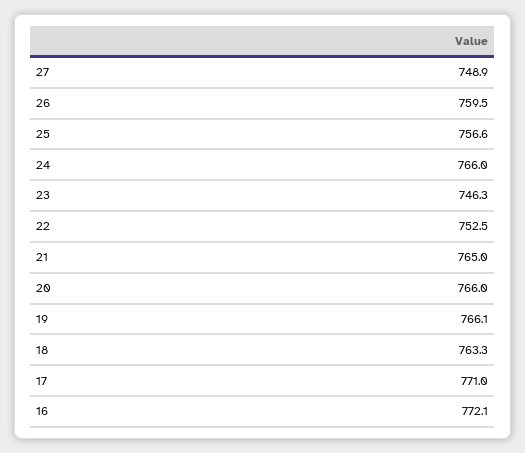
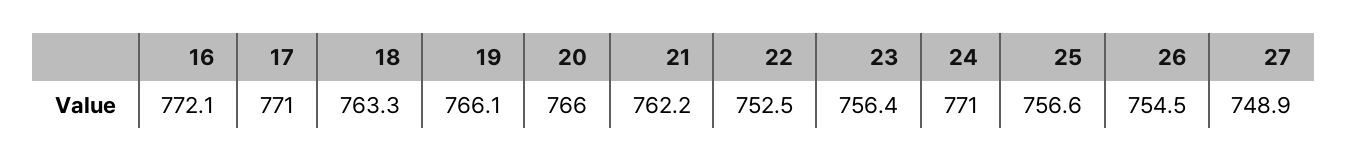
26: 759.5 -> 754.5
24: 766 -> 771
23: 746.3 -> 756.4
21: 765 -> 762.2

